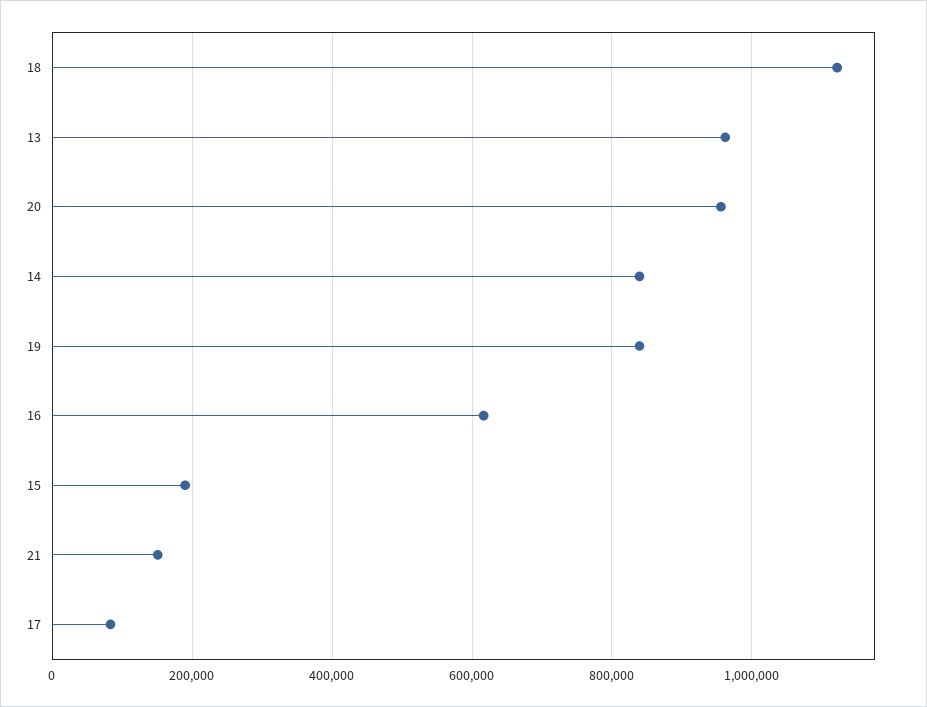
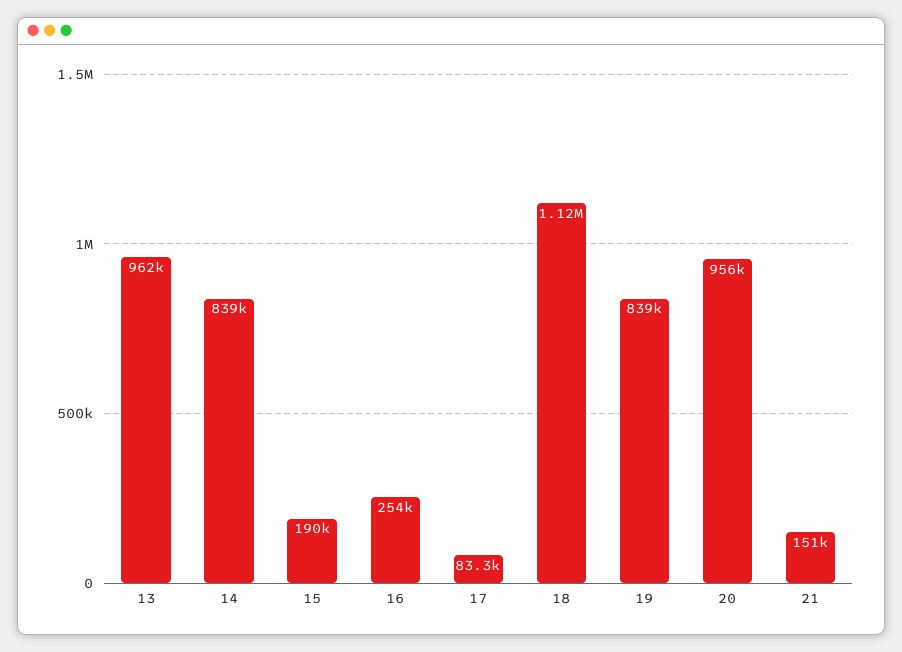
16: 620000 -> 254000

